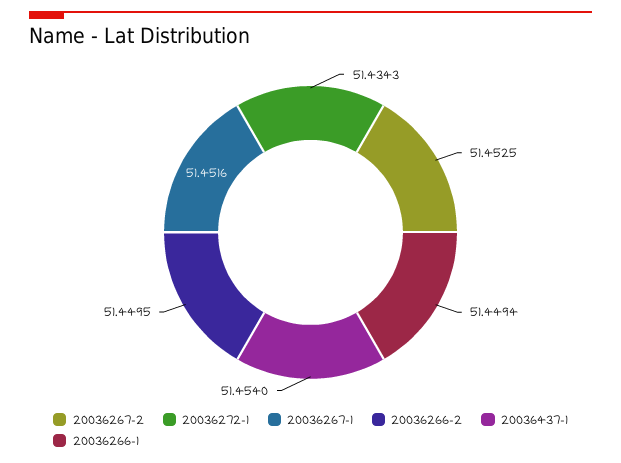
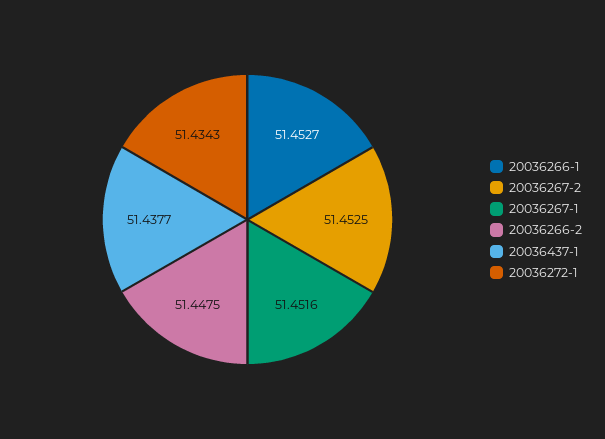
20036266-2: 51.4495 -> 51.4475
20036437-1: 51.454 -> 51.4377
20036266-1: 51.4494 -> 51.4527

